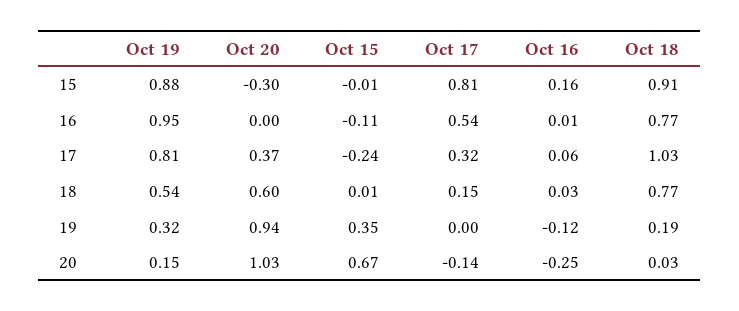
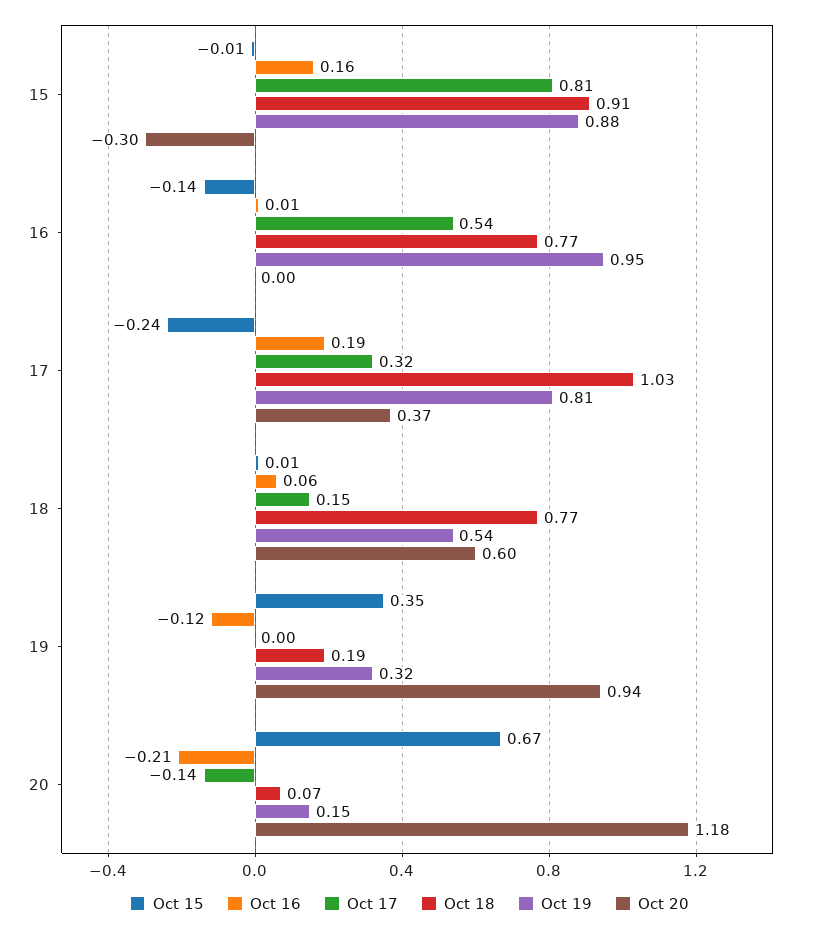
Oct 15, 16: -0.11 -> -0.14
Oct 16, 17: 0.06 -> 0.19
Oct 16, 18: 0.03 -> 0.06
Oct 20, 20: 1.03 -> 1.18
Oct 16, 20: -0.25 -> -0.21
Oct 18, 20: 0.03 -> 0.07

